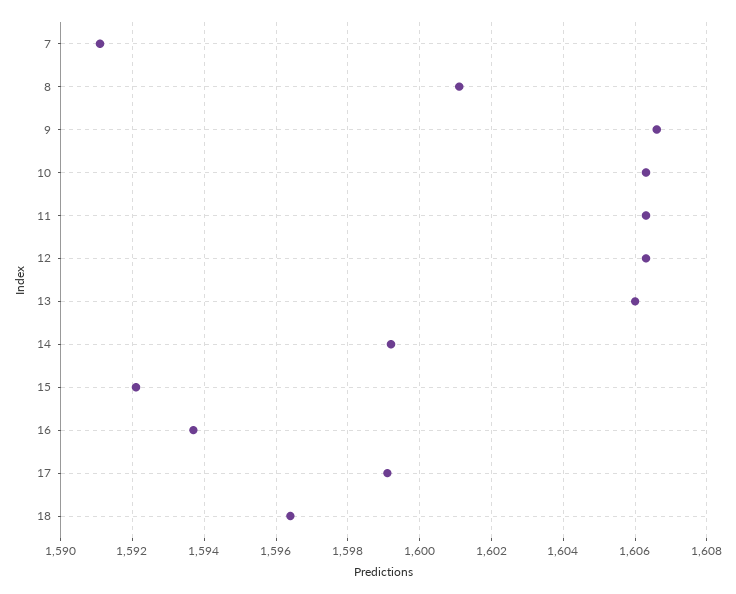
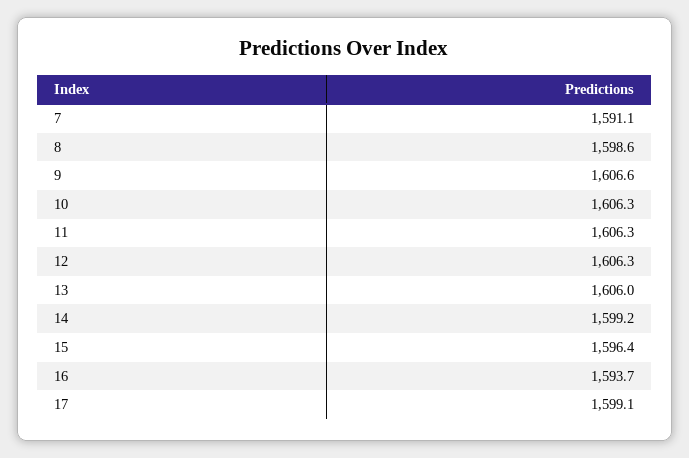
8: 1601 -> 1598.6
15: 1592 -> 1596.4
18: 1596.5 -> none

